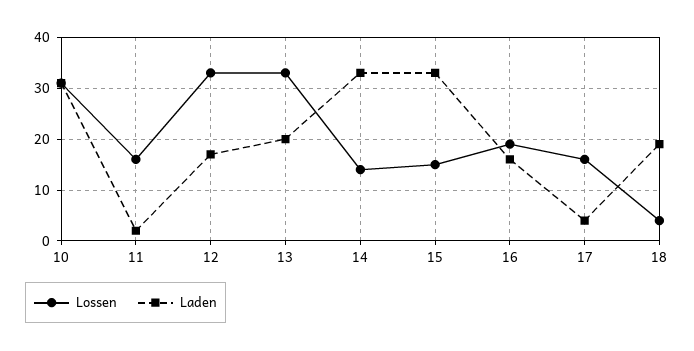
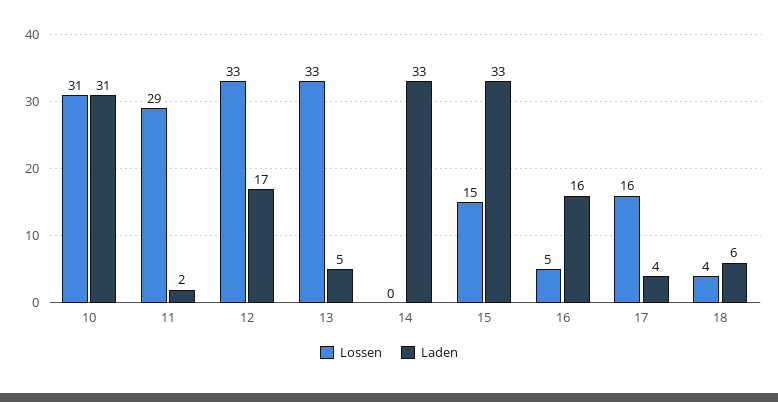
Lossen, 11: 15 -> 29
Laden, 13: 20 -> 5
Lossen, 14: 15 -> 0
Lossen, 16: 20 -> 5
Laden, 18: 20 -> 6

